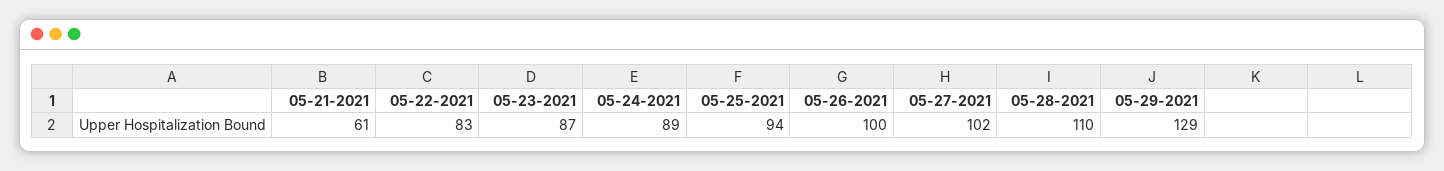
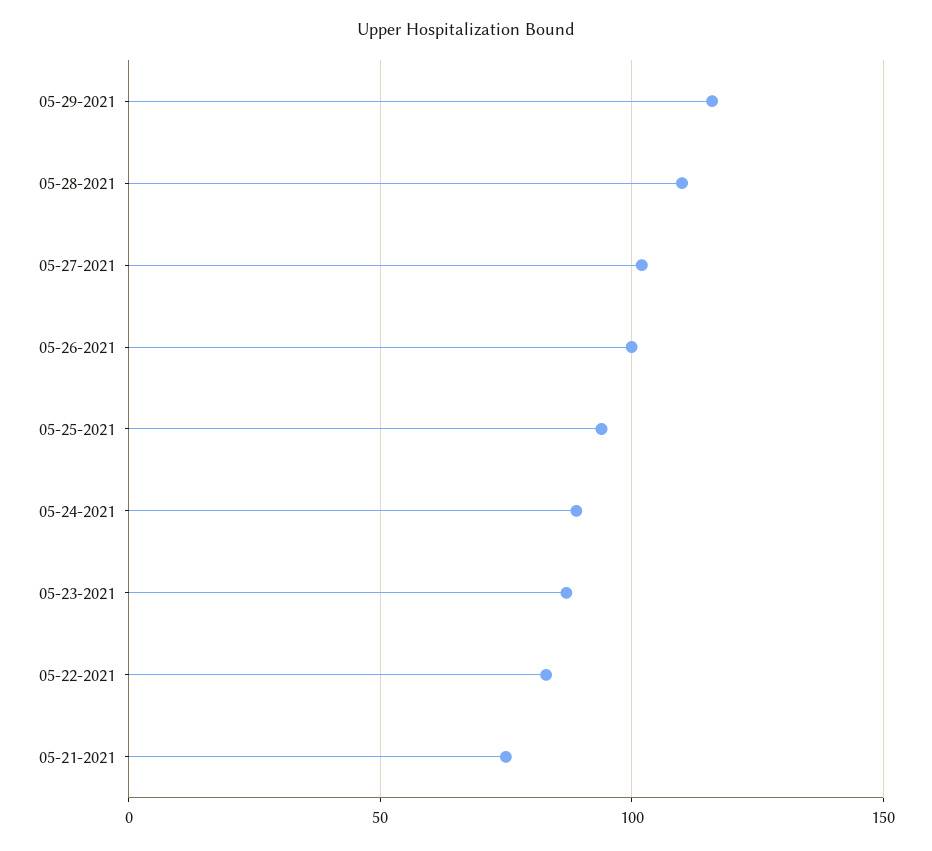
05-21-2021: 61 -> 75
05-29-2021: 129 -> 115

